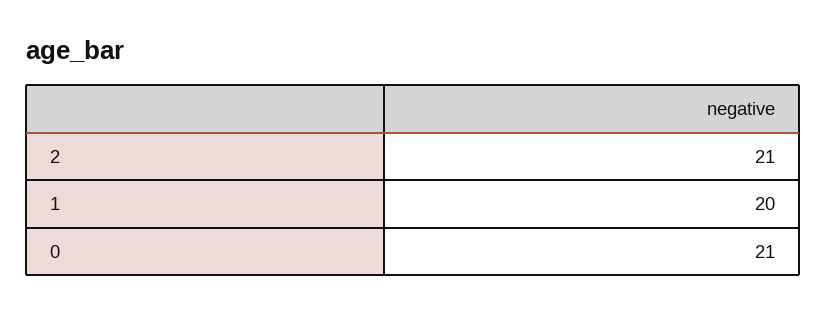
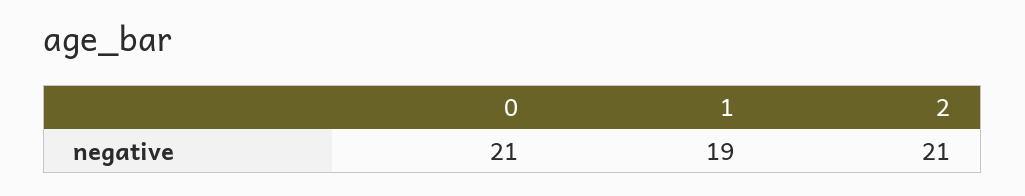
1: 20 -> 19

